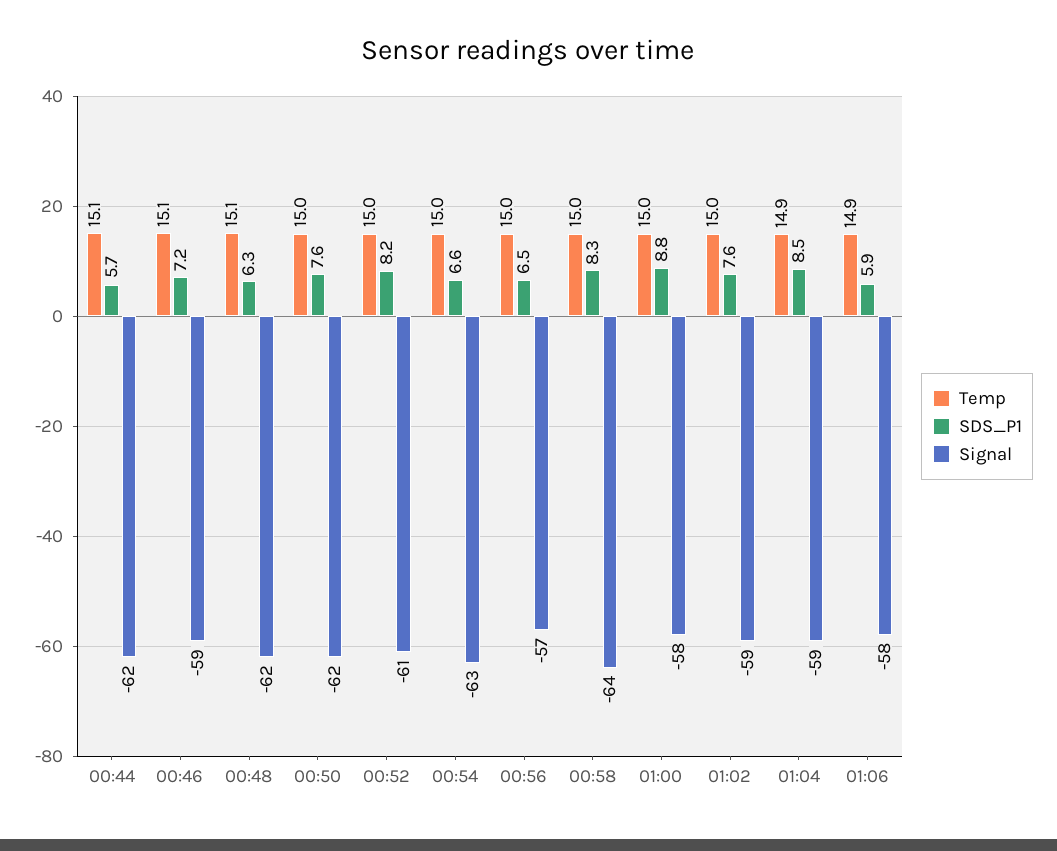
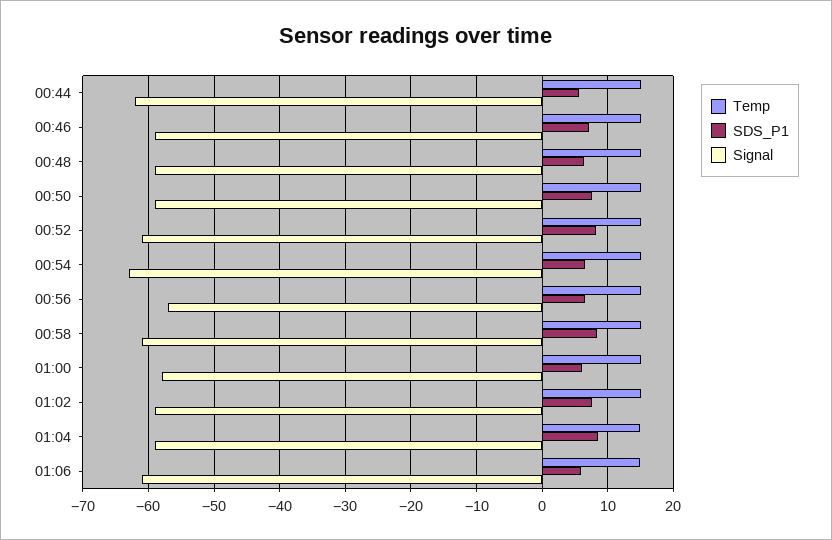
Signal, 00:48: -62 -> -59
Signal, 00:50: -62 -> -59
Signal, 00:58: -64 -> -61
SDS_P1, 01:00: 8.8 -> 6
Signal, 01:06: -58 -> -61

